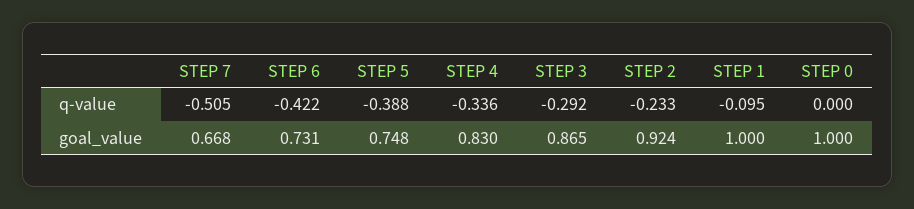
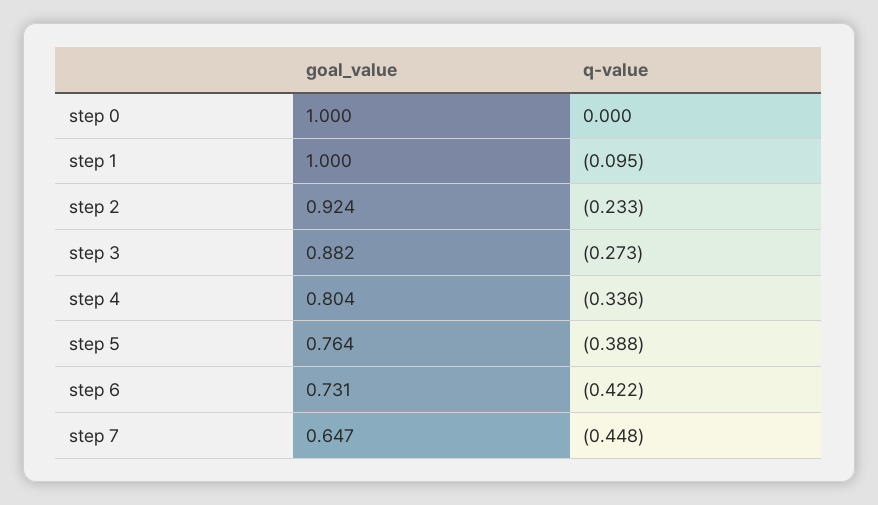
STEP 7, q-value: -0.505 -> -0.448
STEP 3, q-value: -0.292 -> -0.273
STEP 7, goal_value: 0.668 -> 0.647
STEP 5, goal_value: 0.748 -> 0.764
STEP 4, goal_value: 0.83 -> 0.804
STEP 3, goal_value: 0.865 -> 0.882

